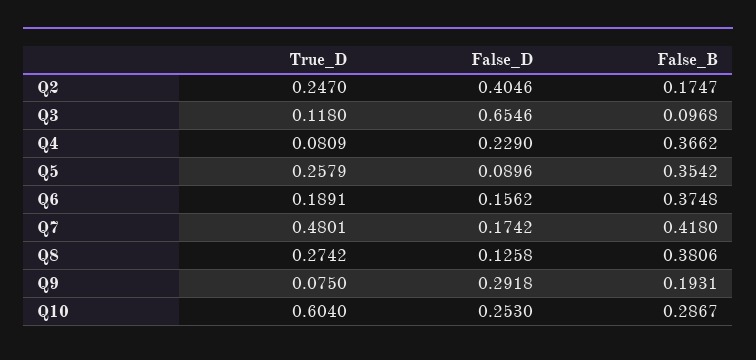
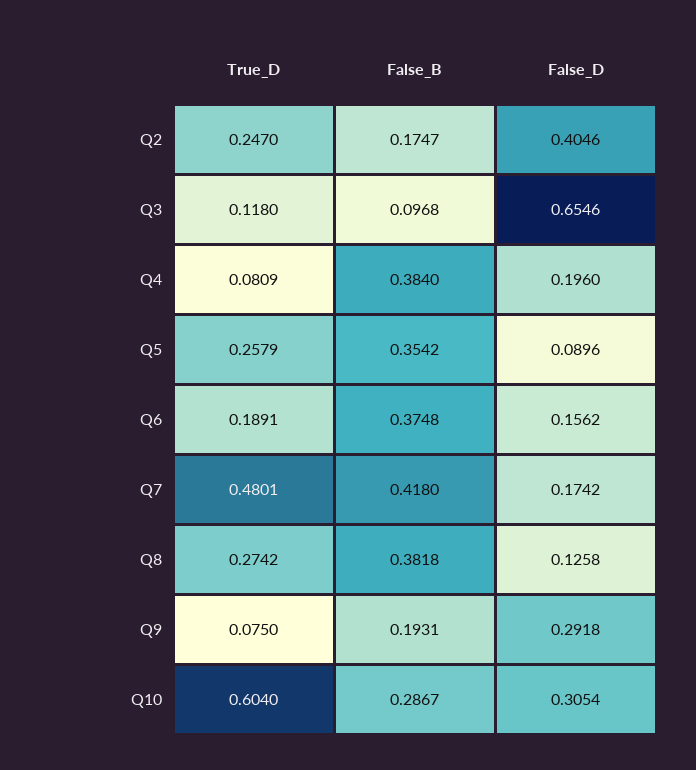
False_D, Q4: 0.229 -> 0.196
False_B, Q4: 0.3662 -> 0.384
False_B, Q8: 0.3806 -> 0.3818
False_D, Q10: 0.253 -> 0.3054

